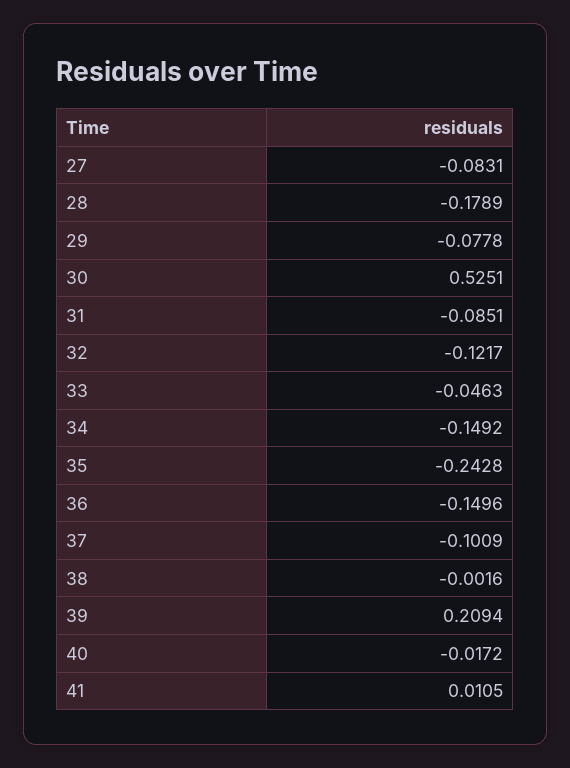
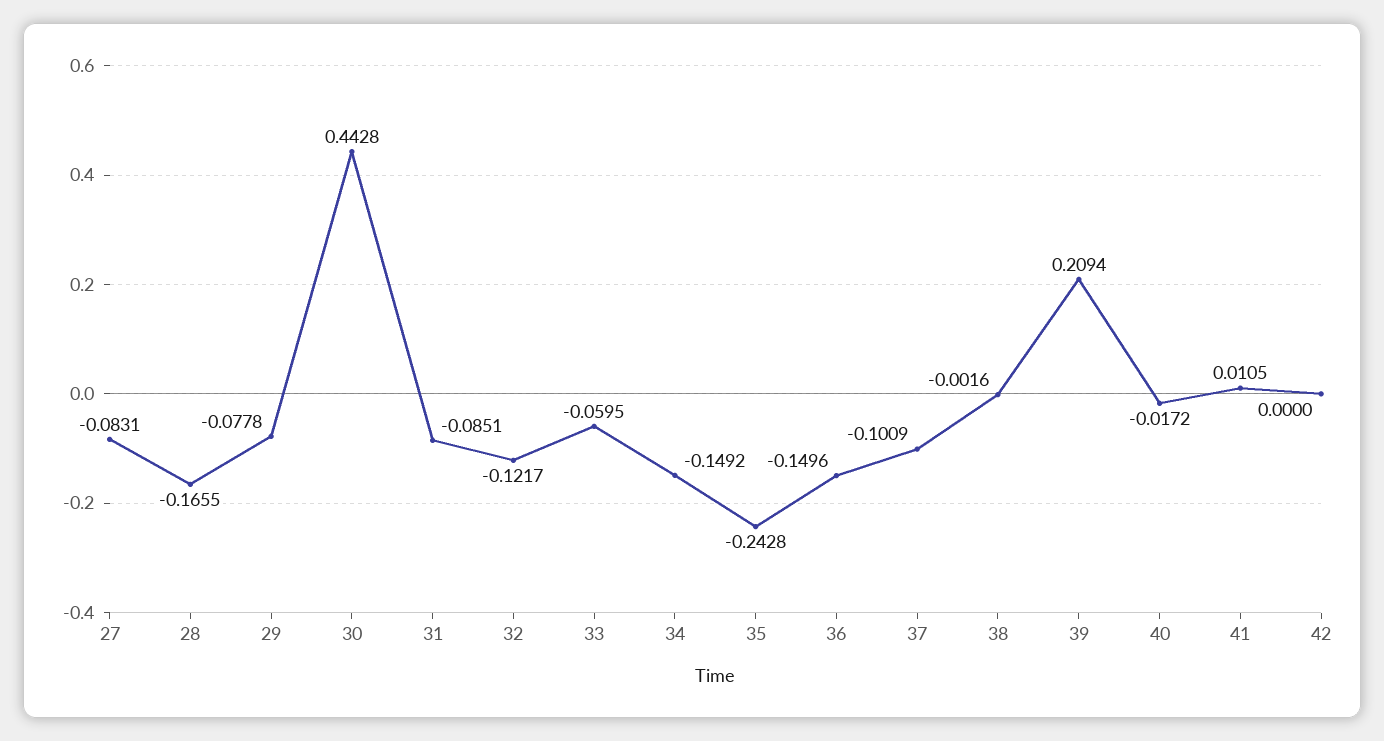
28: -0.1789 -> -0.1655
30: 0.5251 -> 0.4428
33: -0.0463 -> -0.0595
42: none -> 0

